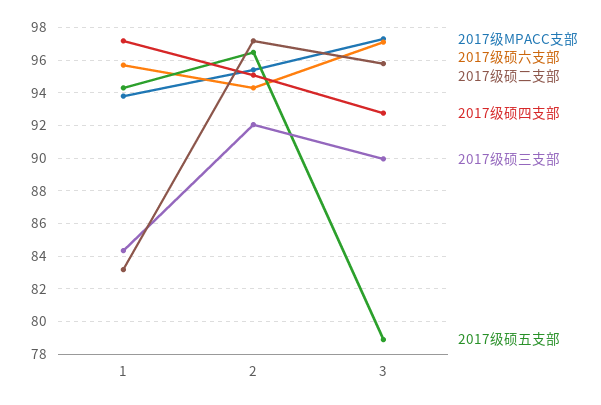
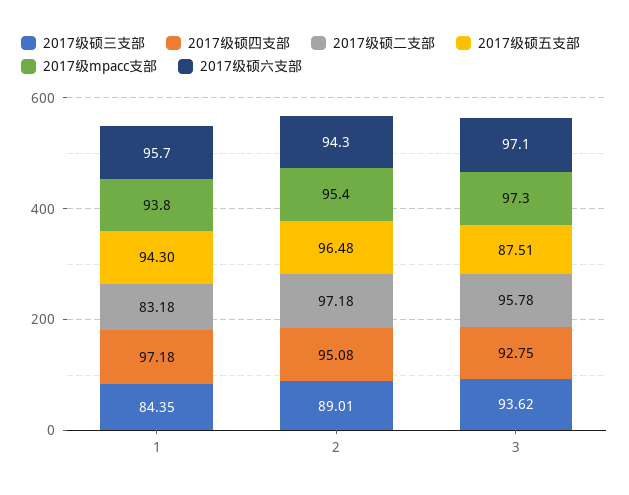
2017级硕三支部, 2: 92 -> 89.01
2017级硕三支部, 3: 90 -> 93.62
2017级硕五支部, 3: 79 -> 87.51

